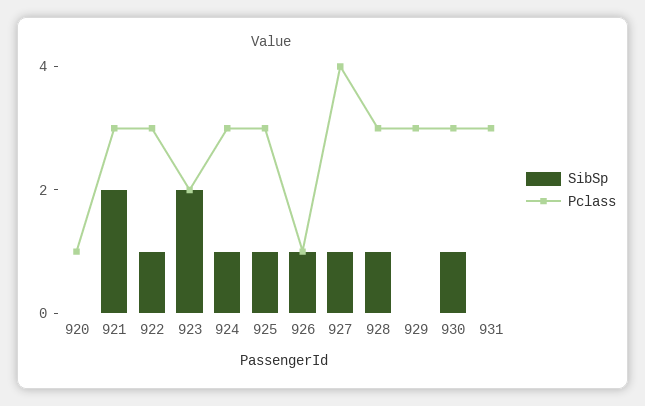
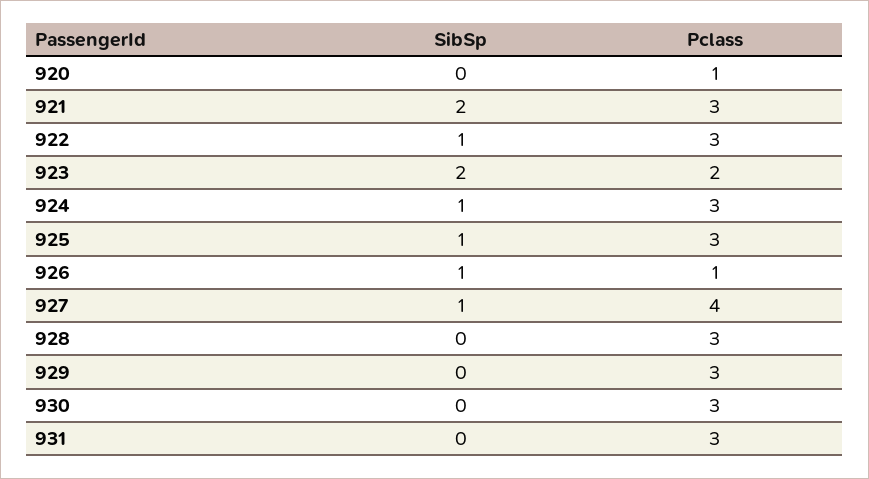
SibSp, 928: 1 -> 0
SibSp, 930: 1 -> 0

